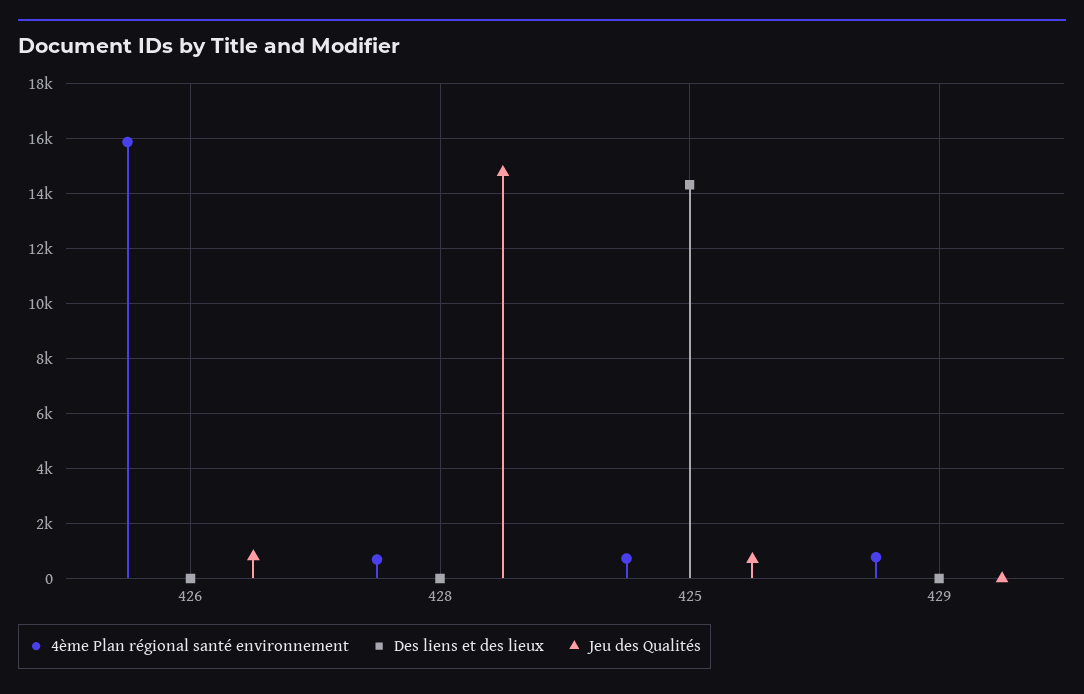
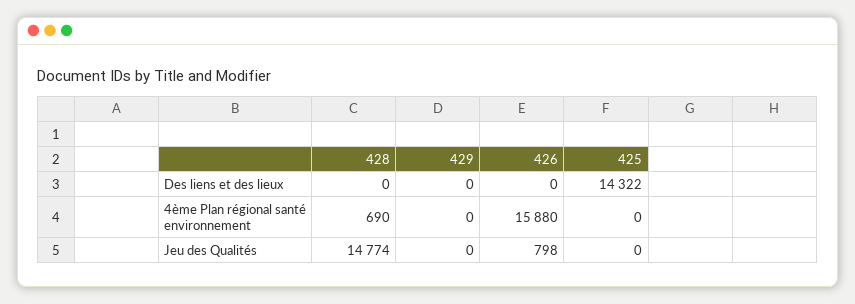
4ème Plan régional santé environnement, 425: 750 -> 0
Jeu des Qualités, 425: 750 -> 0
4ème Plan régional santé environnement, 429: 750 -> 0

